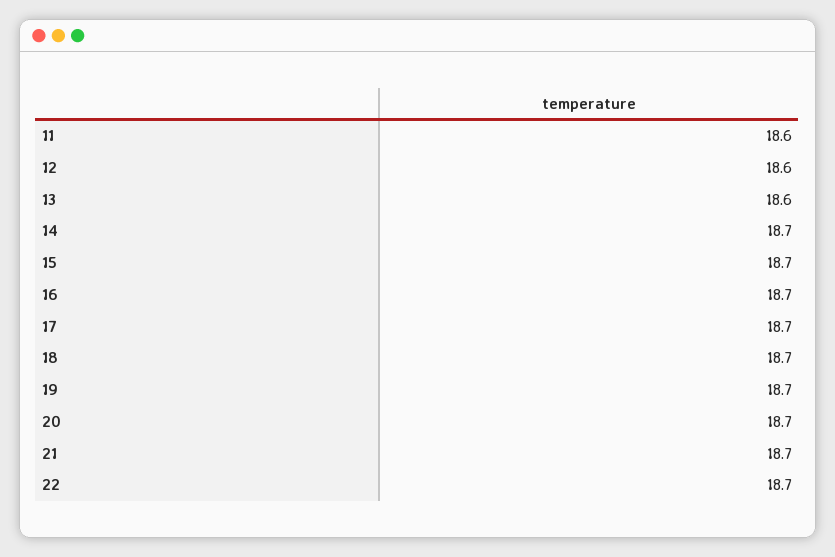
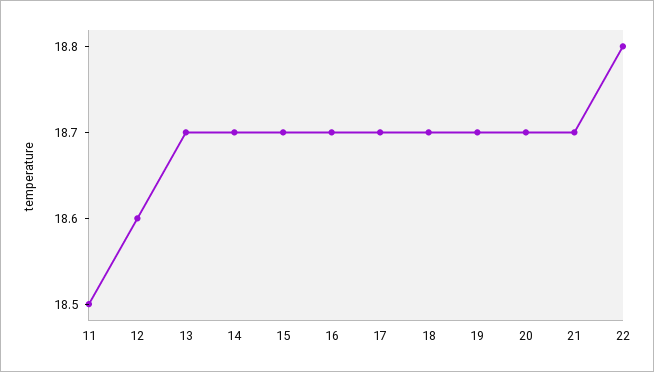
11: 18.6 -> 18.5
13: 18.6 -> 18.7
22: 18.7 -> 18.8

